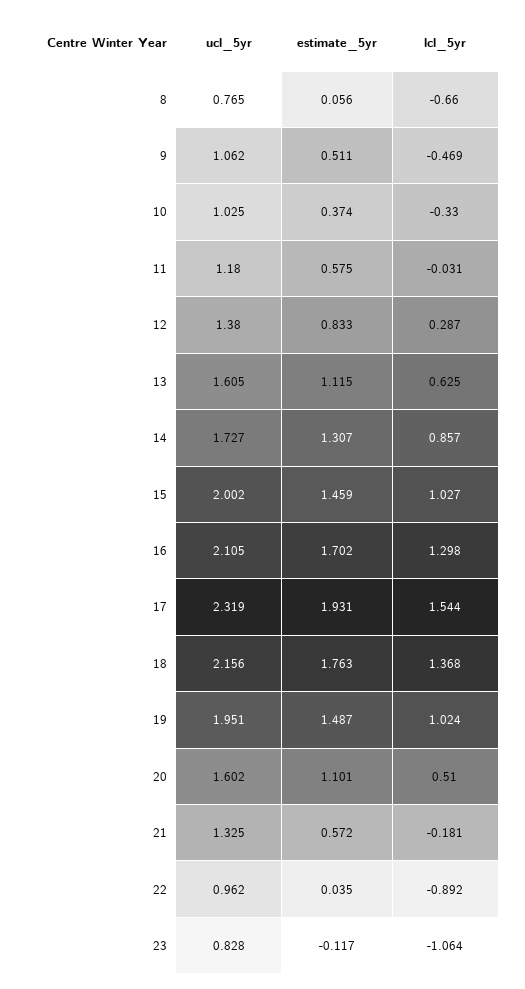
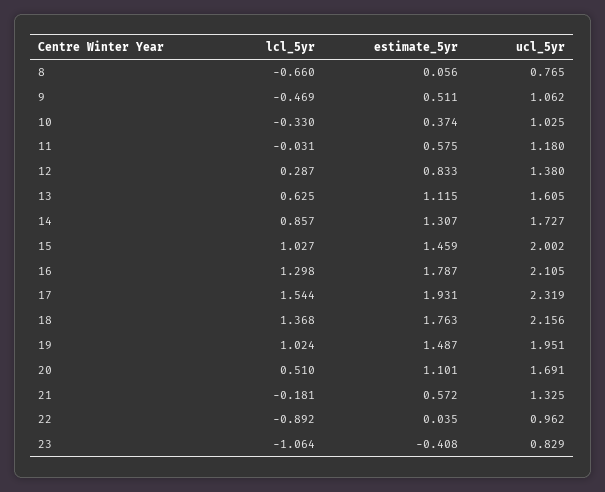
estimate_5yr, 16: 1.702 -> 1.787
ucl_5yr, 20: 1.602 -> 1.691
ucl_5yr, 23: 0.828 -> 0.829
estimate_5yr, 23: -0.117 -> -0.408

